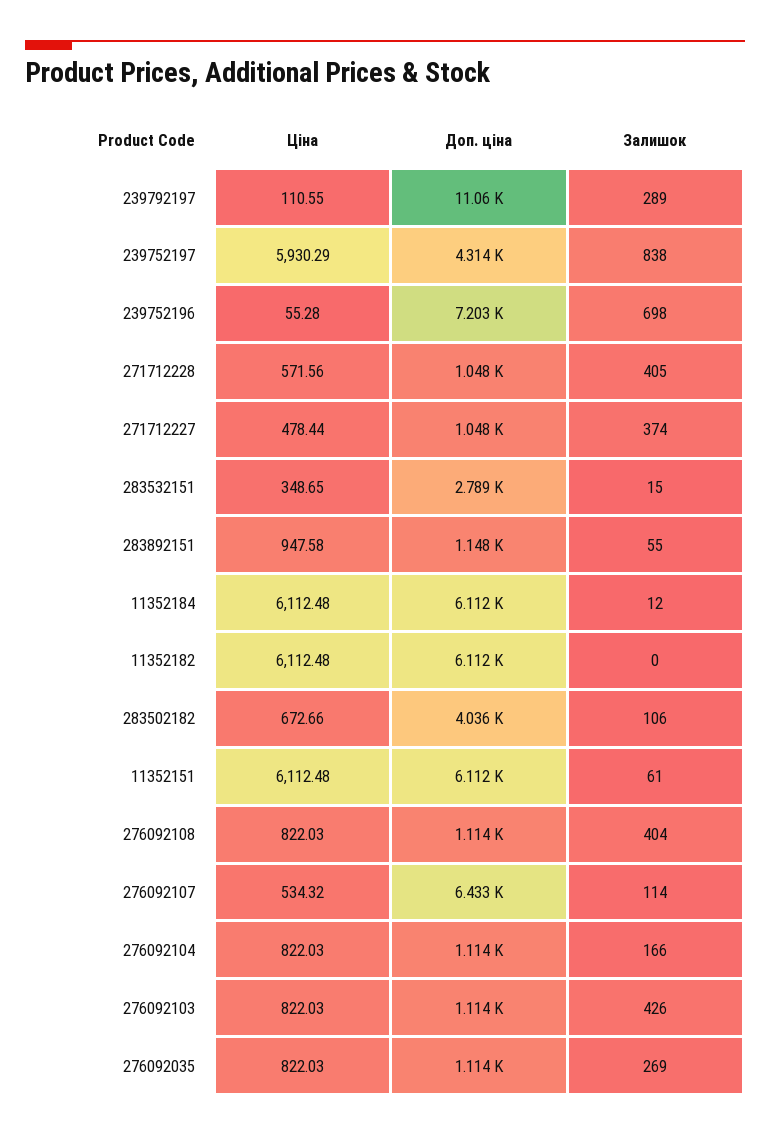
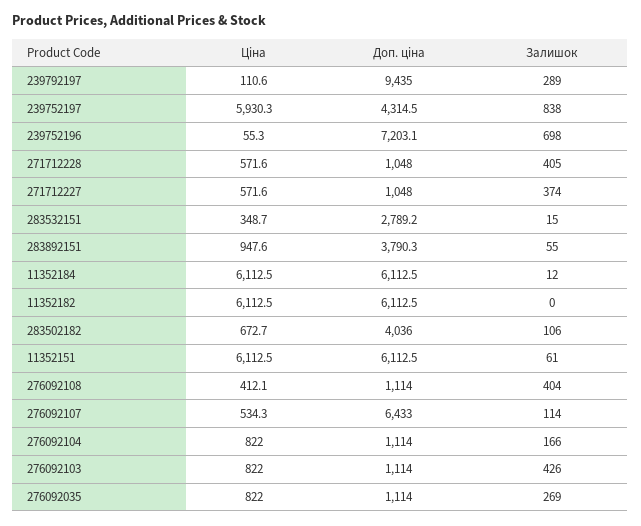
Доп. ціна, 239792197: 11060 -> 9435
Ціна, 271712227: 478.44 -> 571.6
Доп. ціна, 283892151: 1148 -> 3790.3
Ціна, 276092108: 822.03 -> 412.1

